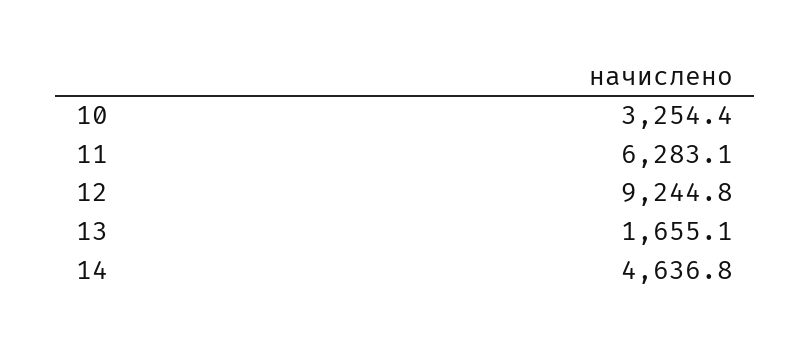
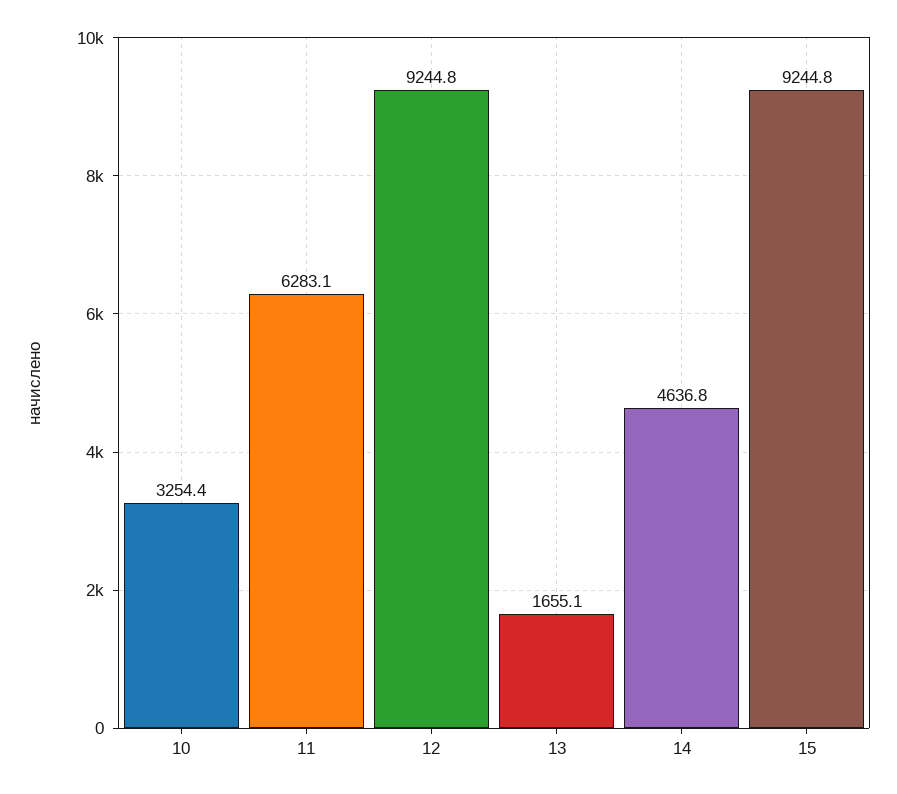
15: none -> 9244.8

